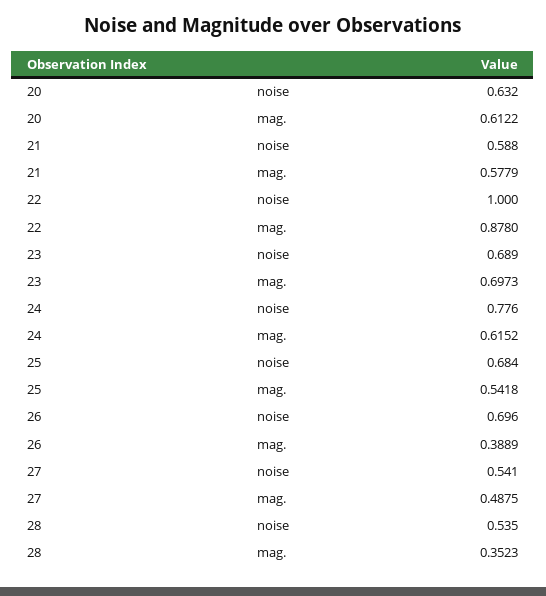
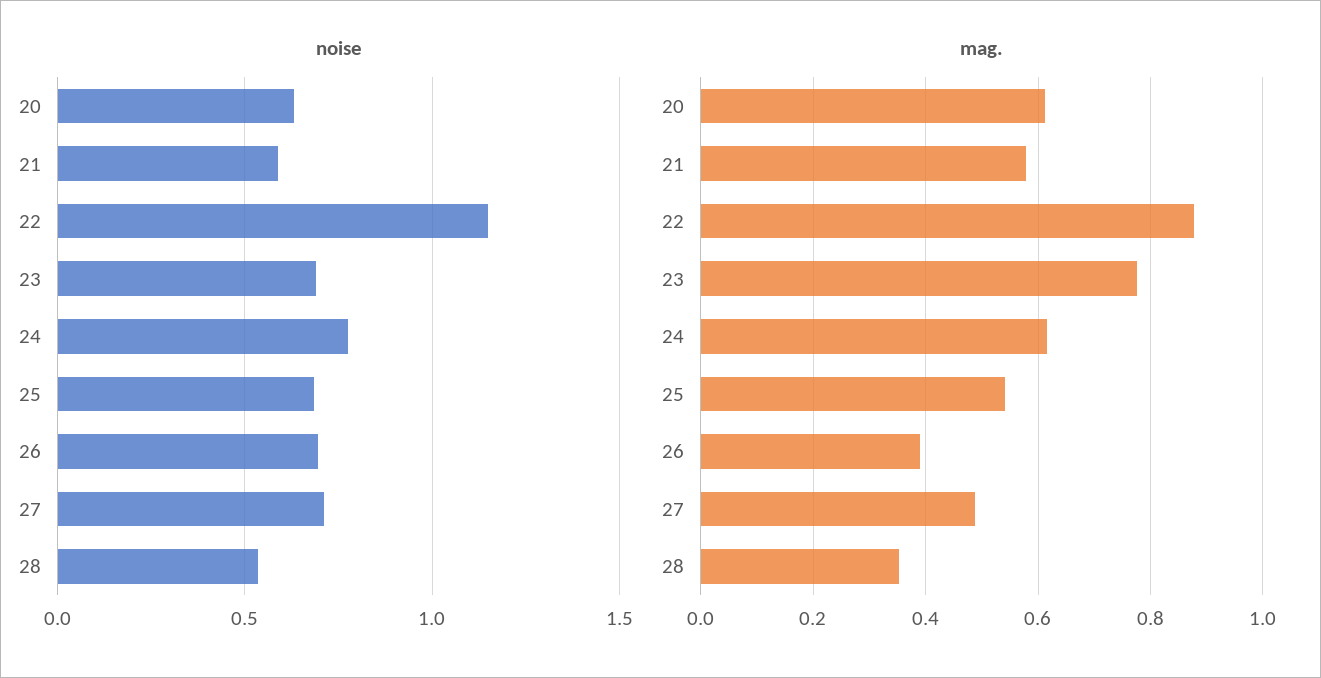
noise, 22: 1 -> 1.15
mag., 23: 0.6973 -> 0.78
noise, 27: 0.541 -> 0.7

